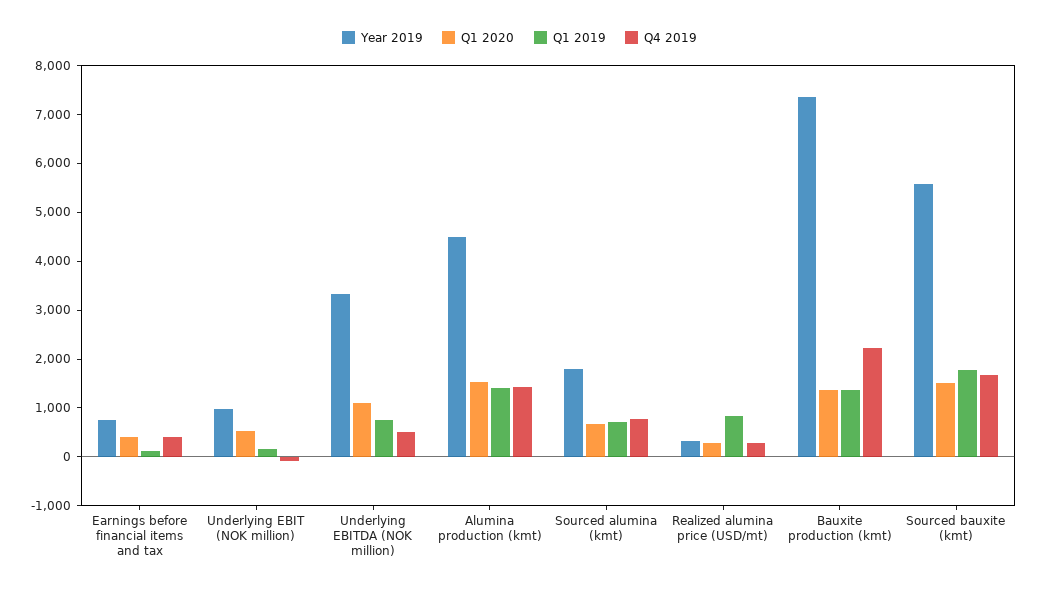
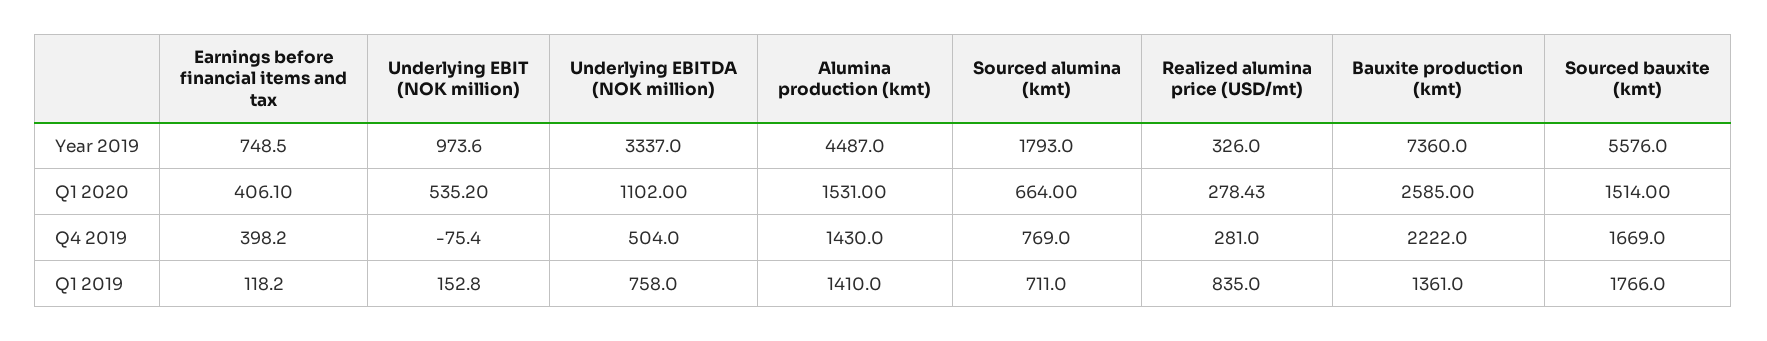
Q1 2020, Bauxite production (kmt): 1400 -> 2585

